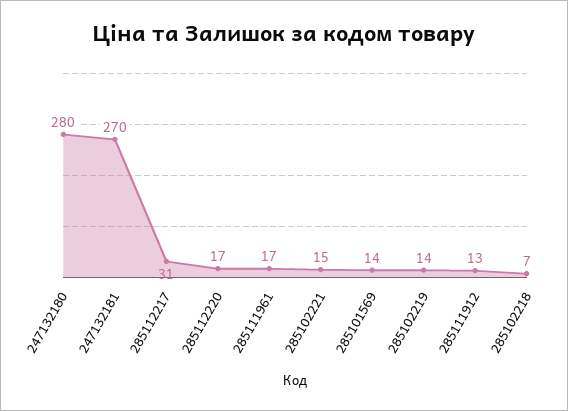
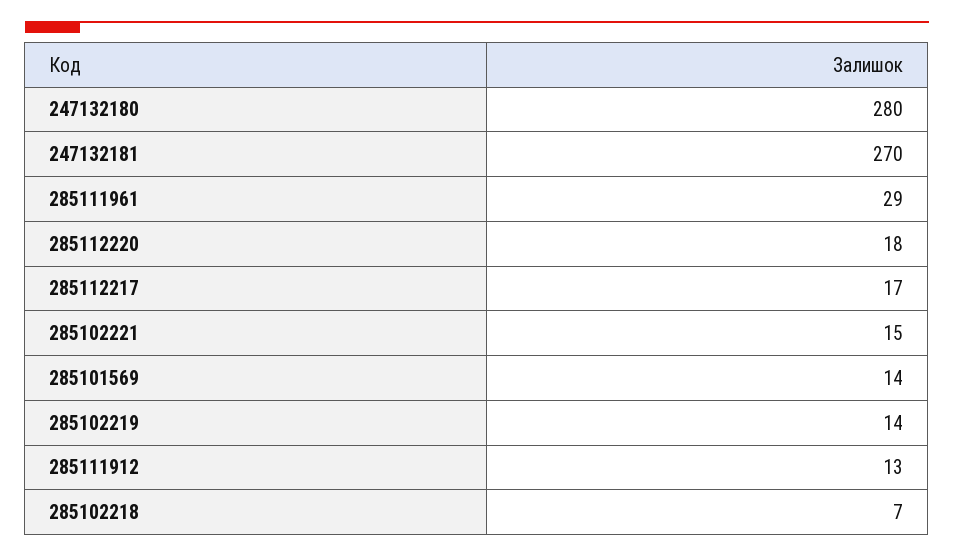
285112217: 31 -> 17
285112220: 17 -> 18
285111961: 17 -> 29

